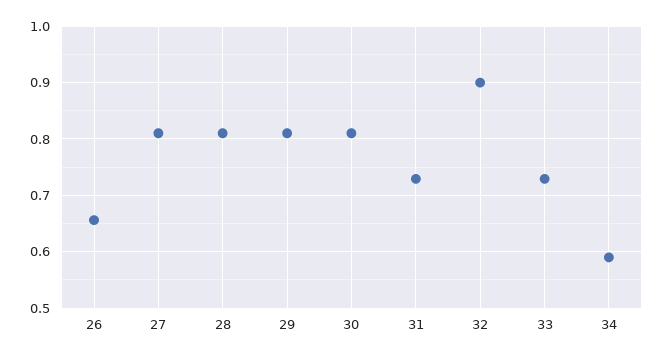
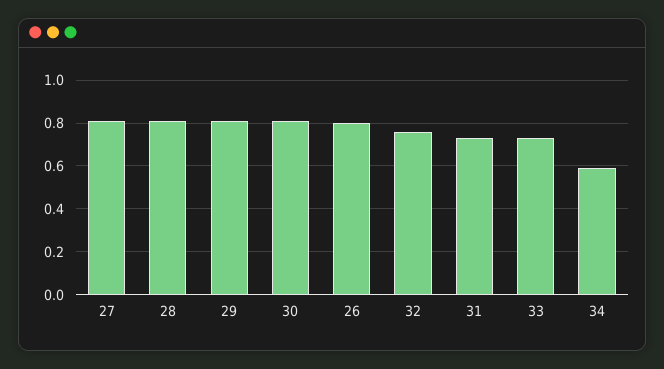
26: 0.66 -> 0.8
32: 0.9 -> 0.75

